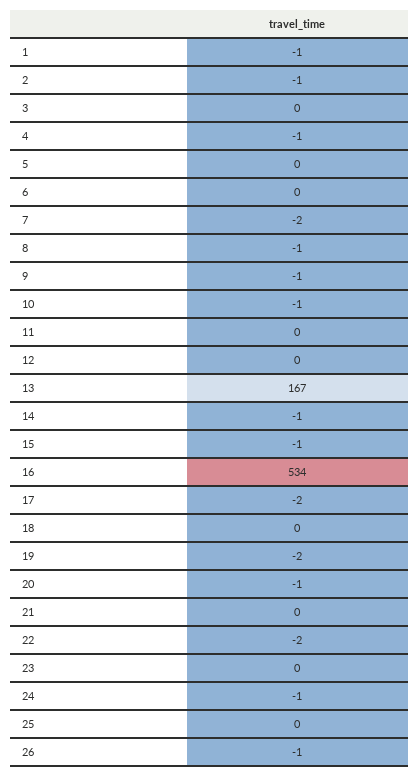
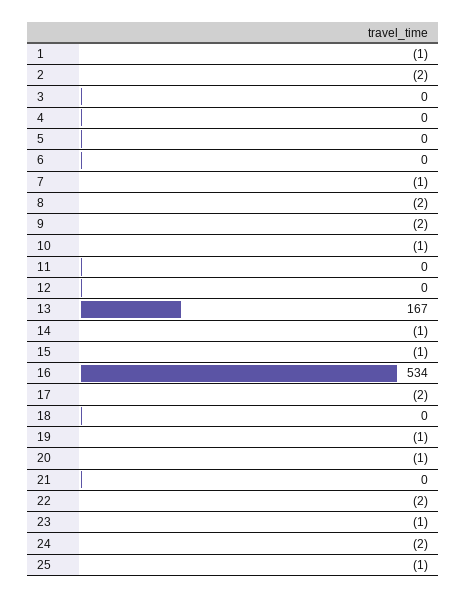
2: -1 -> -2
4: -1 -> 0
7: -2 -> -1
8: -1 -> -2
9: -1 -> -2
19: -2 -> -1
23: 0 -> -1
24: -1 -> -2
25: 0 -> -1
26: -1 -> none

